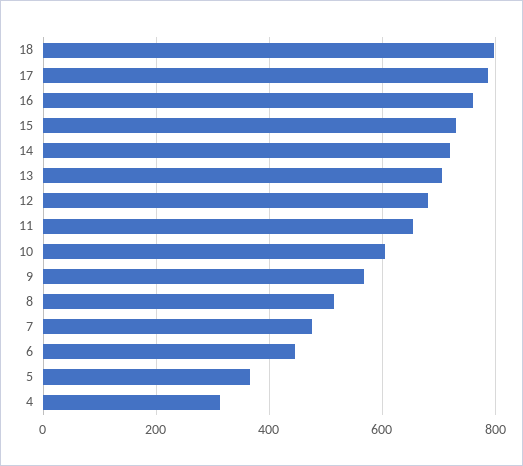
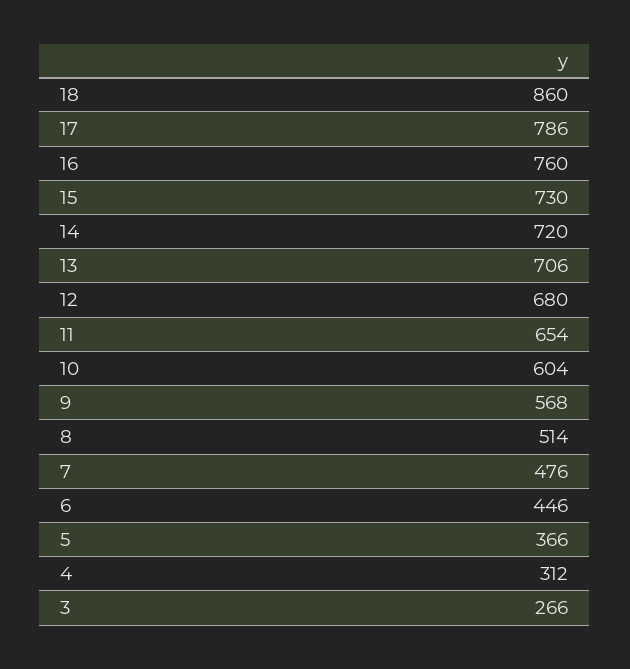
18: 800 -> 860
3: none -> 266

